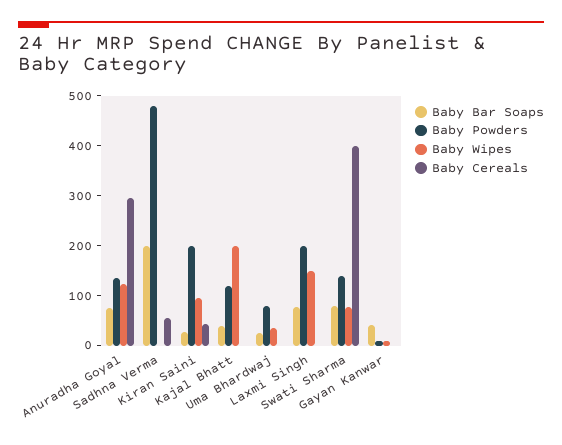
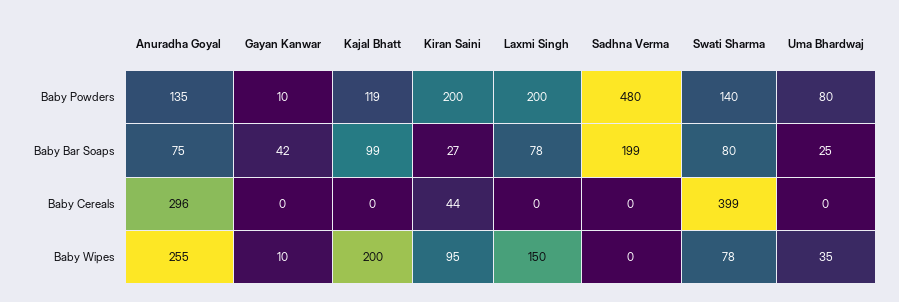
Baby Wipes, Anuradha Goyal: 120 -> 255
Baby Cereals, Sadhna Verma: 60 -> 0
Baby Bar Soaps, Kajal Bhatt: 40 -> 99

